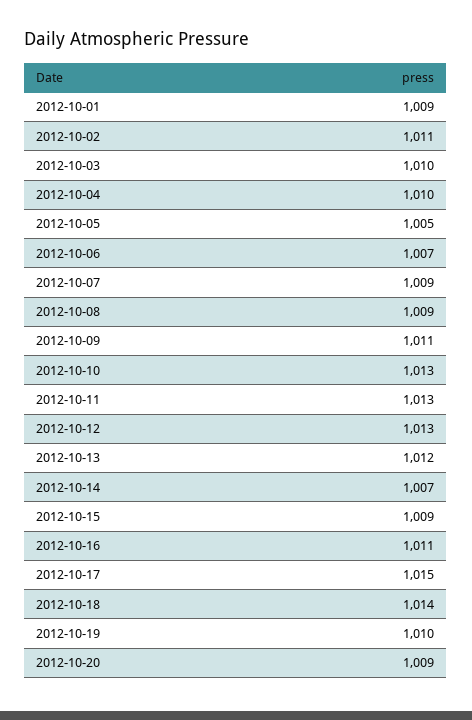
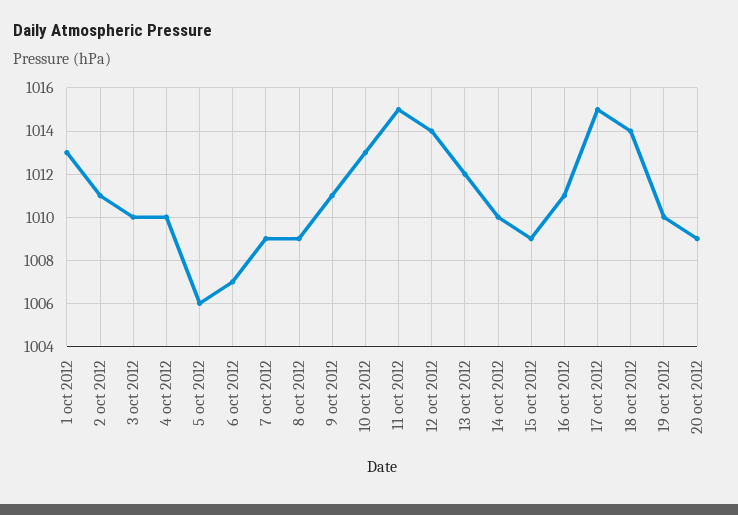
2012-10-01: 1009 -> 1013
2012-10-05: 1005 -> 1006
2012-10-11: 1013 -> 1015
2012-10-12: 1013 -> 1014
2012-10-14: 1007 -> 1010

